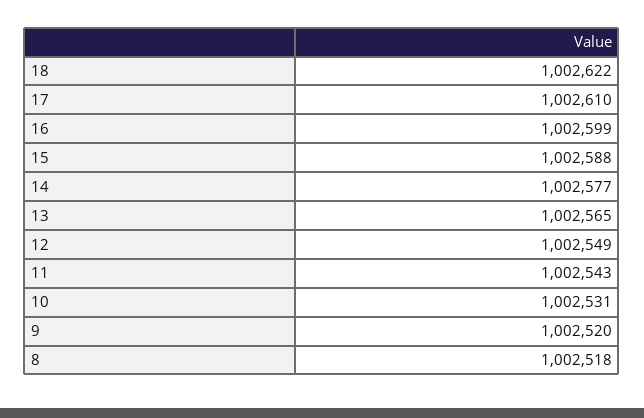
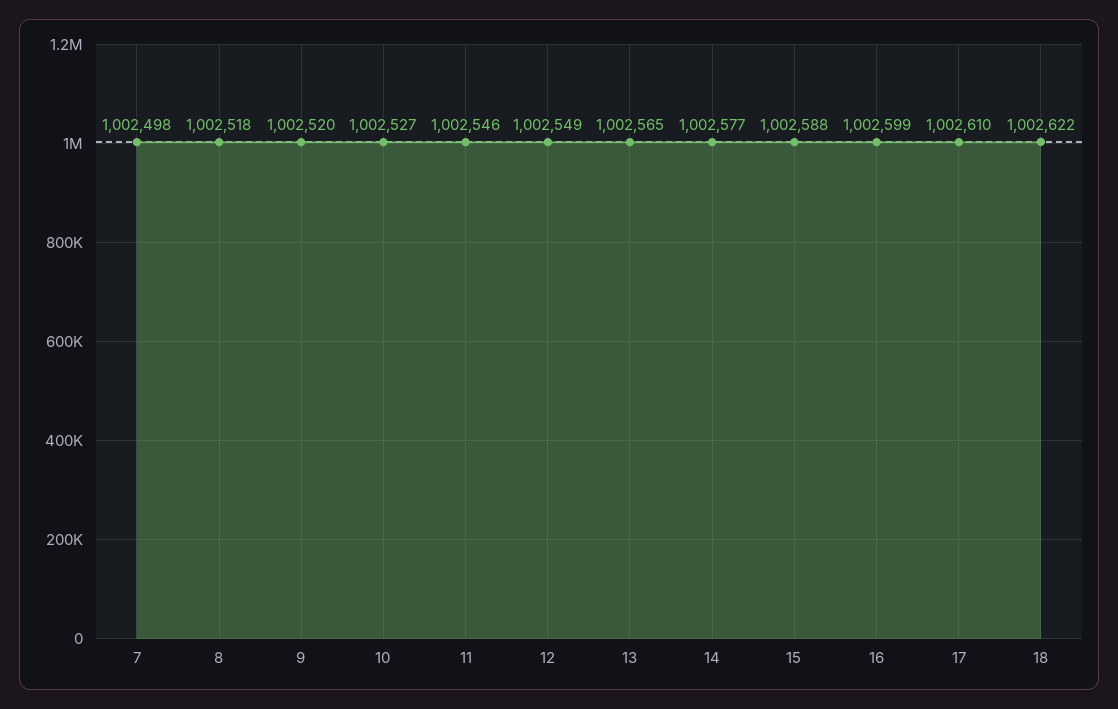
11: 1002543 -> 1002546
10: 1002531 -> 1002527
7: none -> 1002498

